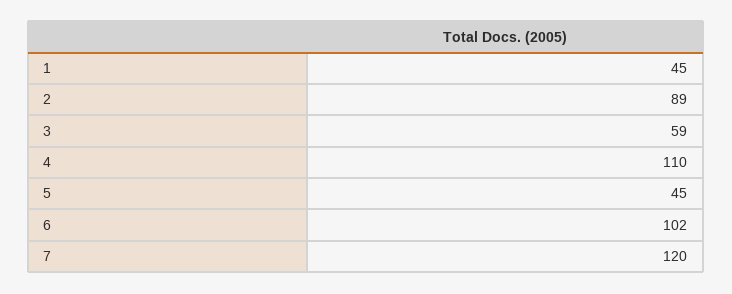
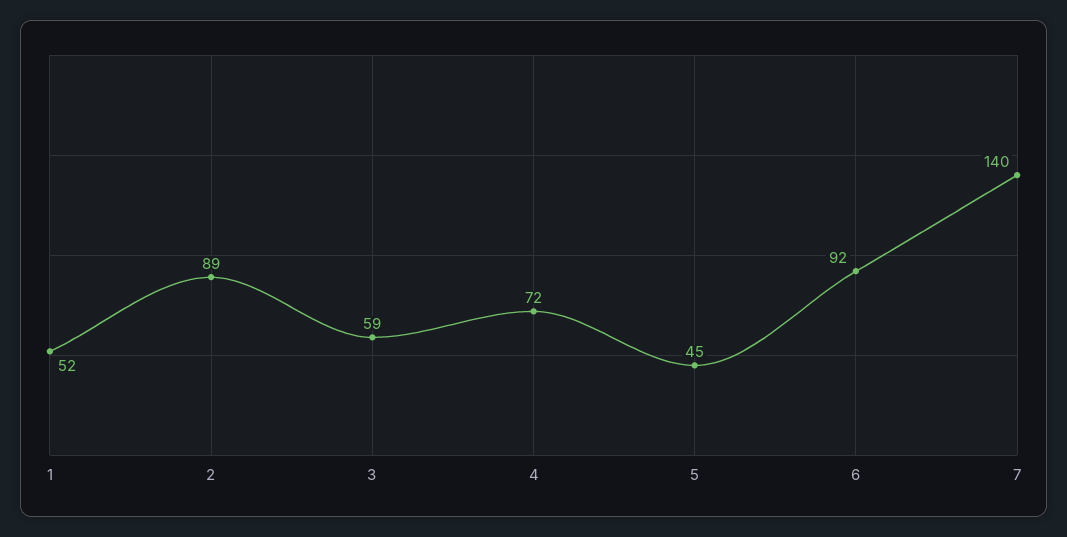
1: 45 -> 52
4: 110 -> 72
6: 102 -> 92
7: 120 -> 140

